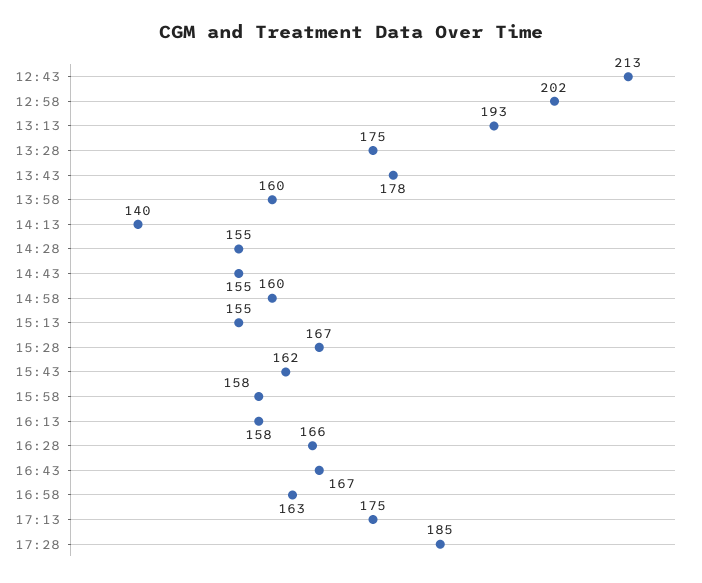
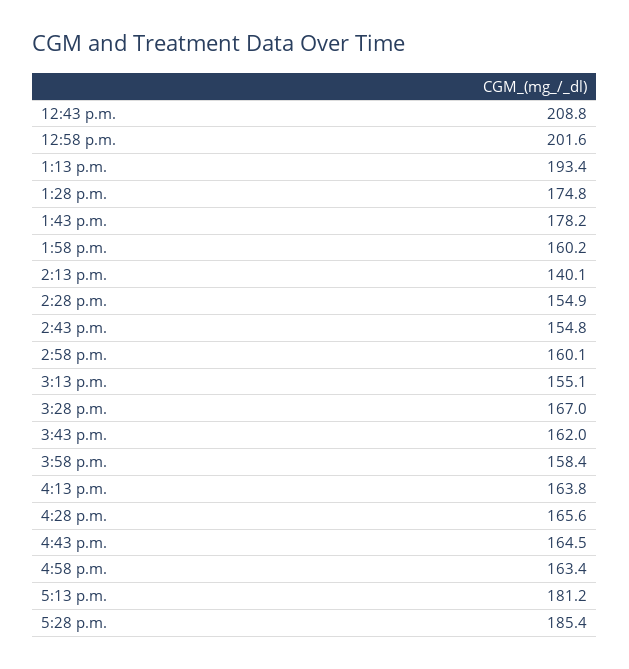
12:43: 213 -> 208.8
16:13: 158 -> 163.8
16:43: 167 -> 164.5
17:13: 175 -> 181.2

